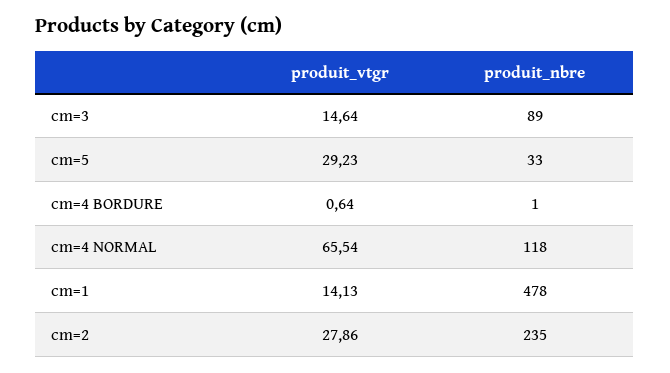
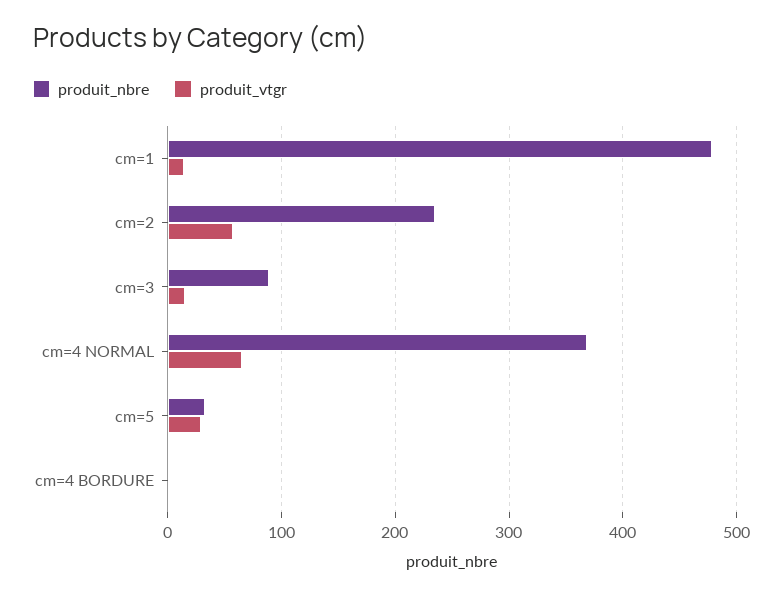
produit_nbre, cm=4 NORMAL: 118 -> 370
produit_vtgr, cm=2: 27.86 -> 60

